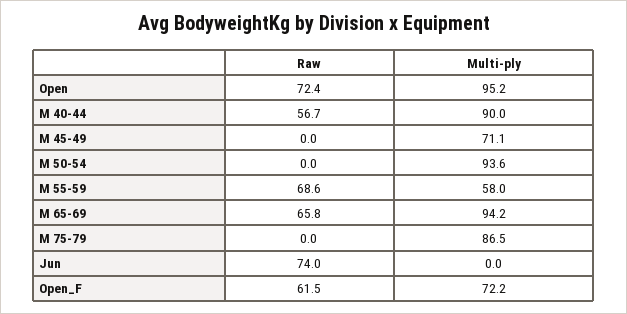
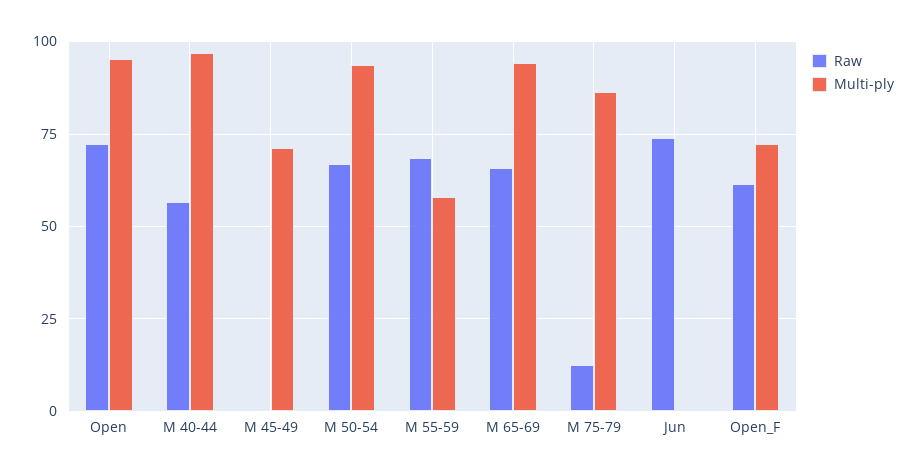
Multi-ply, M 40-44: 90 -> 97.5
Raw, M 50-54: 0 -> 67.5
Raw, M 75-79: 0 -> 12.5

